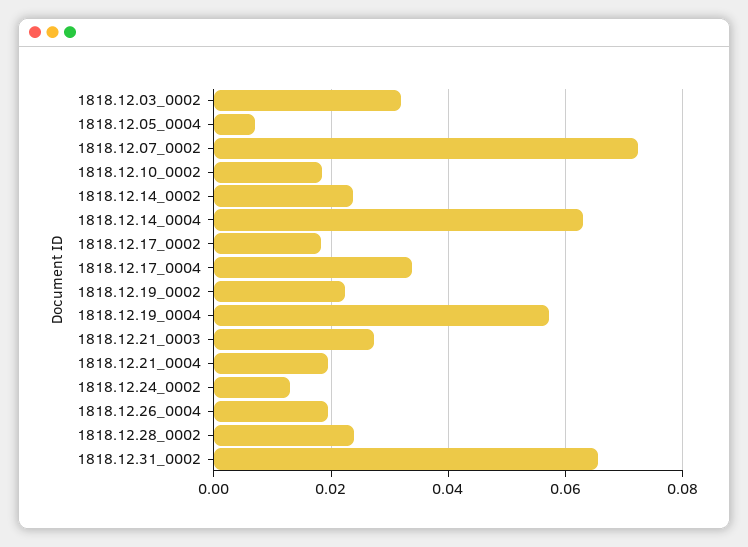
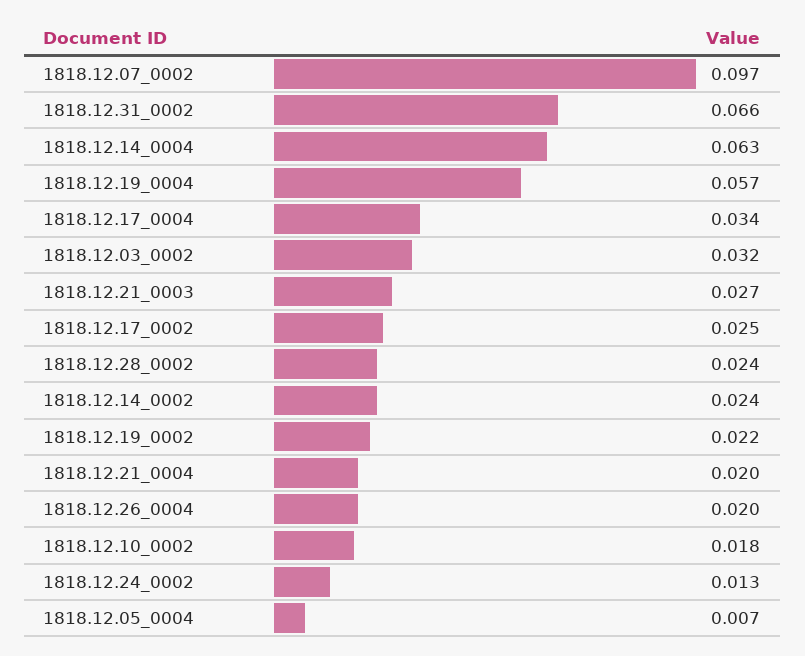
1818.12.07_0002: 0.072 -> 0.097
1818.12.17_0002: 0.018 -> 0.025

